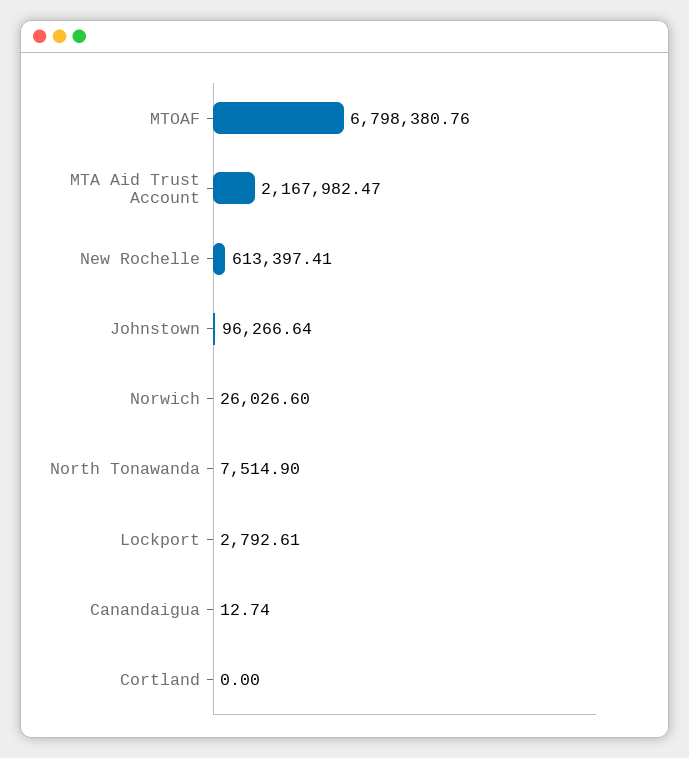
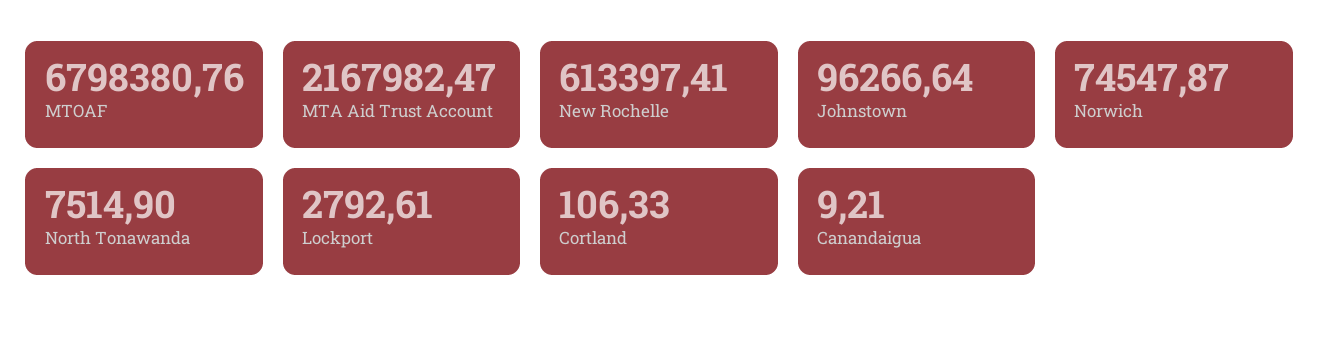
Norwich: 26026.6 -> 74547.87
Canandaigua: 12.74 -> 9.21
Cortland: 0 -> 106.33

